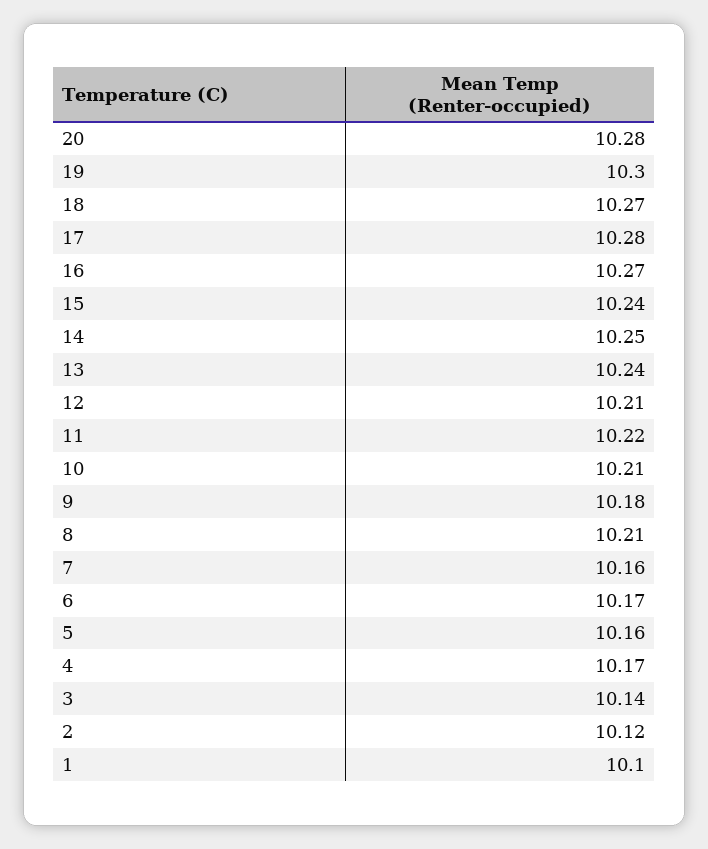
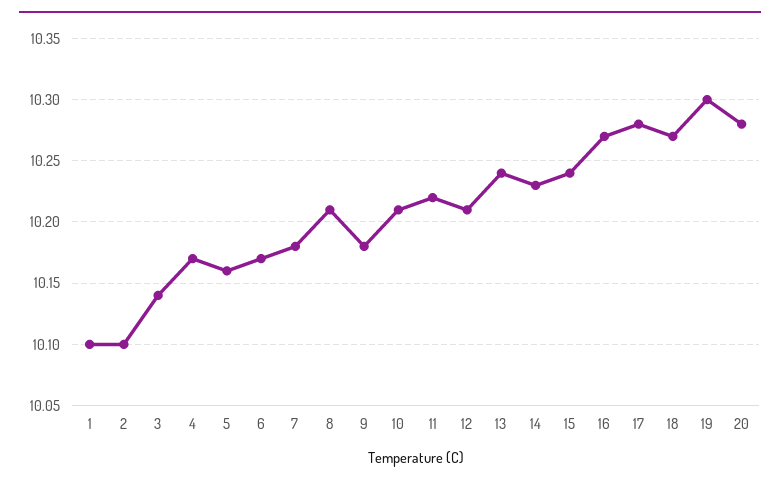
14: 10.25 -> 10.23
7: 10.16 -> 10.18
2: 10.12 -> 10.1

